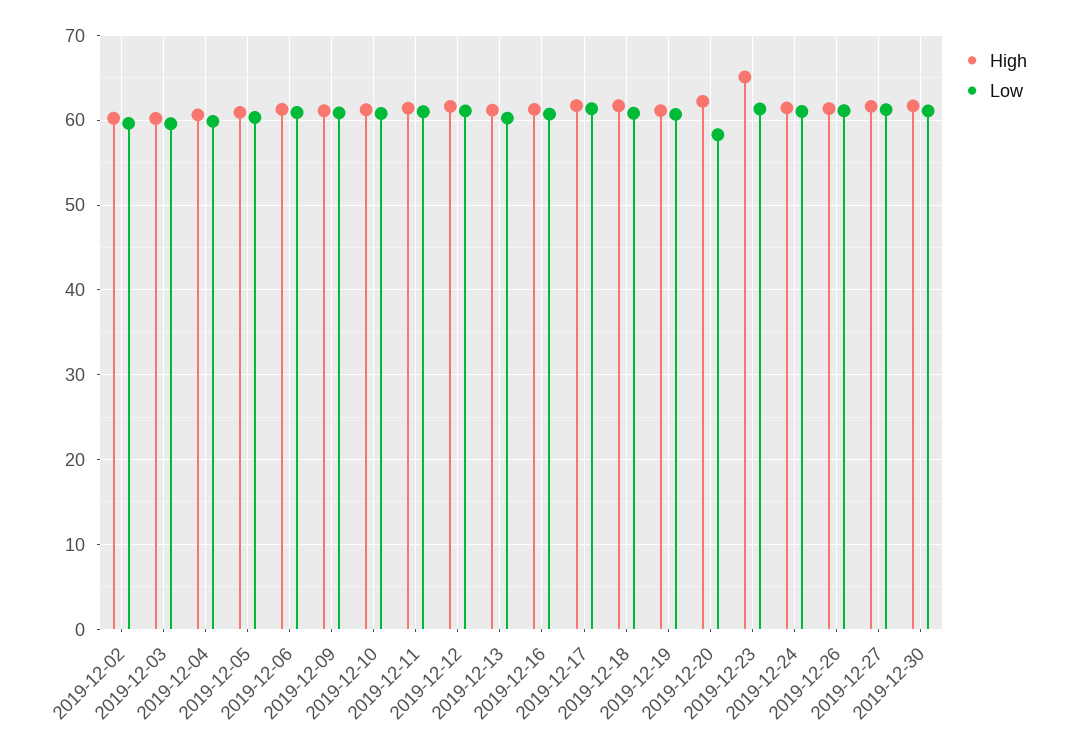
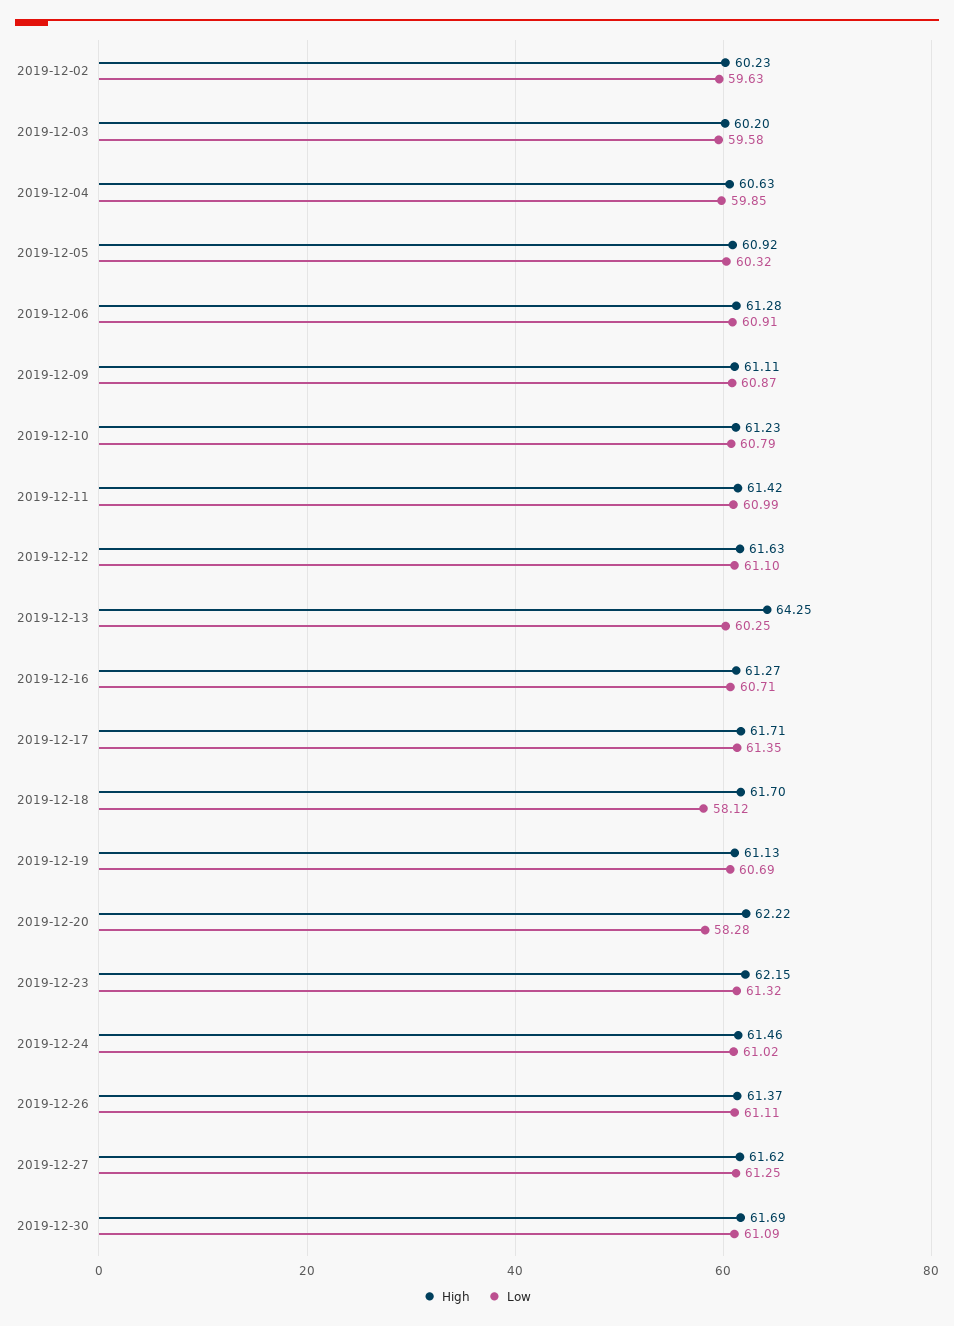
High, 2019-12-13: 61 -> 64.25
Low, 2019-12-18: 61 -> 58.12
High, 2019-12-23: 65 -> 62.15

